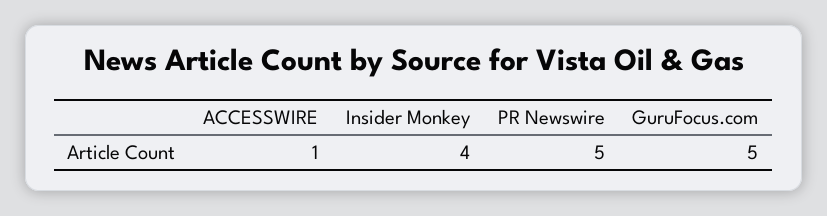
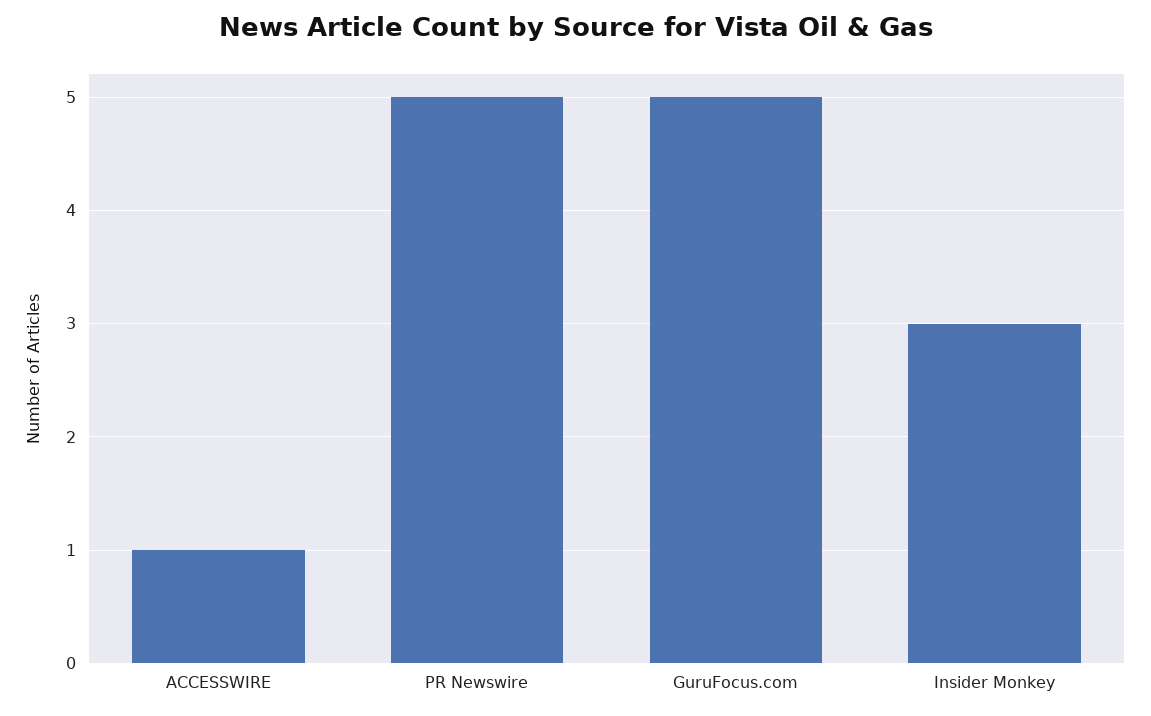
Insider Monkey: 4 -> 3

